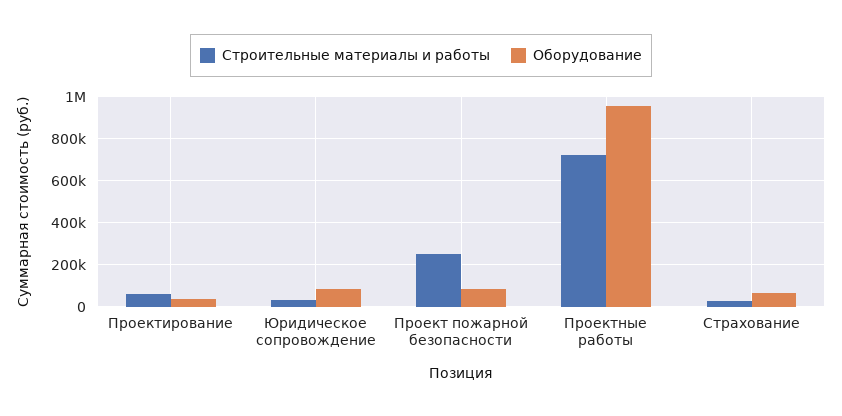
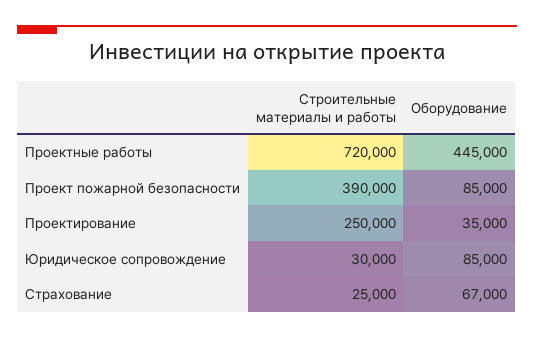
Строительные материалы и работы, Проектирование: 50000 -> 250000
Строительные материалы и работы, Проект пожарной безопасности: 250000 -> 390000
Оборудование, Проектные работы: 950000 -> 445000

